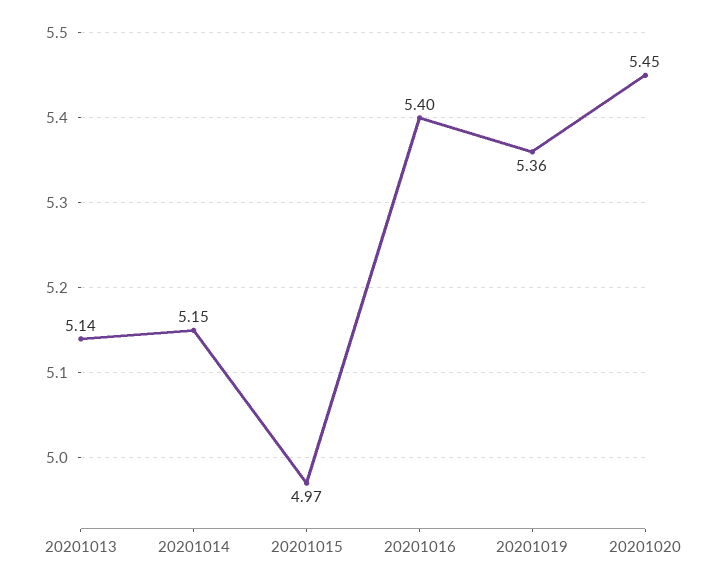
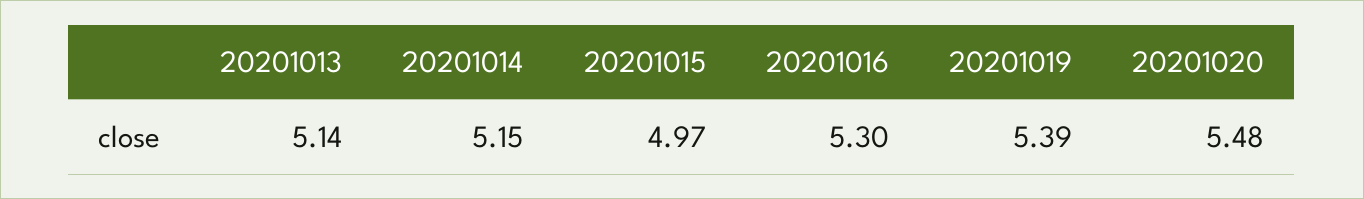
20201016: 5.4 -> 5.3
20201019: 5.36 -> 5.39
20201020: 5.45 -> 5.48

